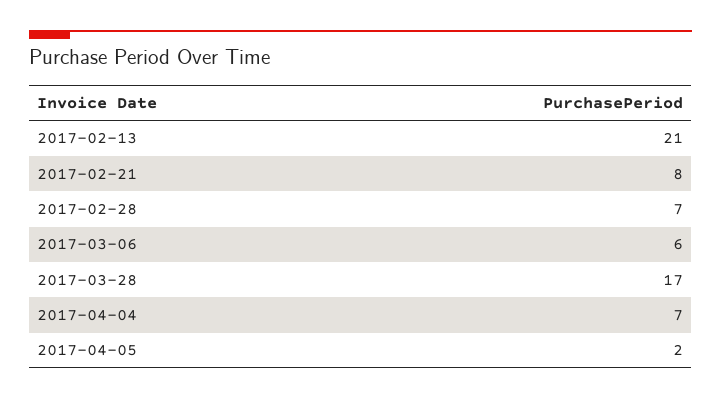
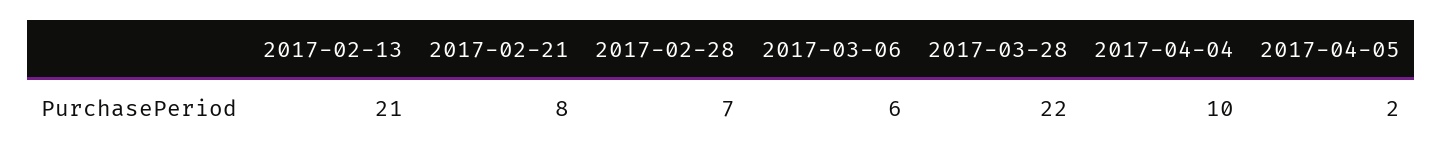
2017-03-28: 17 -> 22
2017-04-04: 7 -> 10

